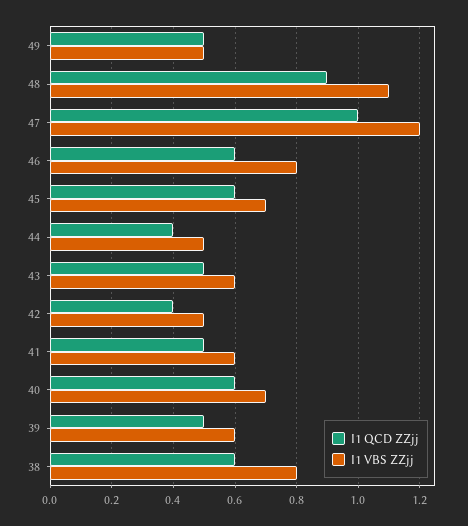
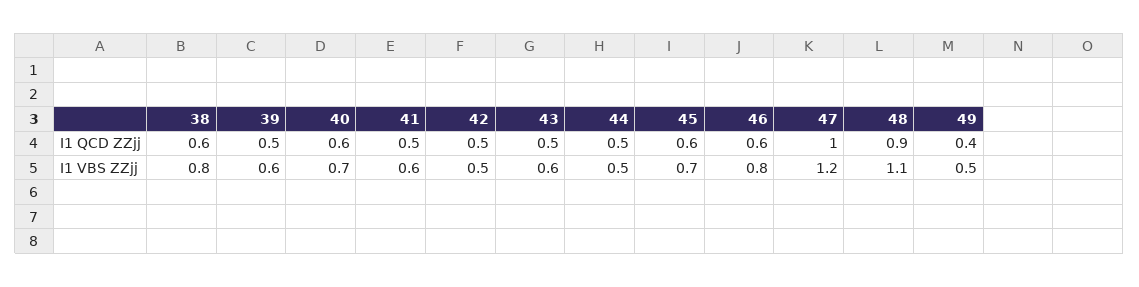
I1 QCD ZZjj, 49: 0.5 -> 0.4
I1 QCD ZZjj, 44: 0.4 -> 0.5
I1 QCD ZZjj, 42: 0.4 -> 0.5

